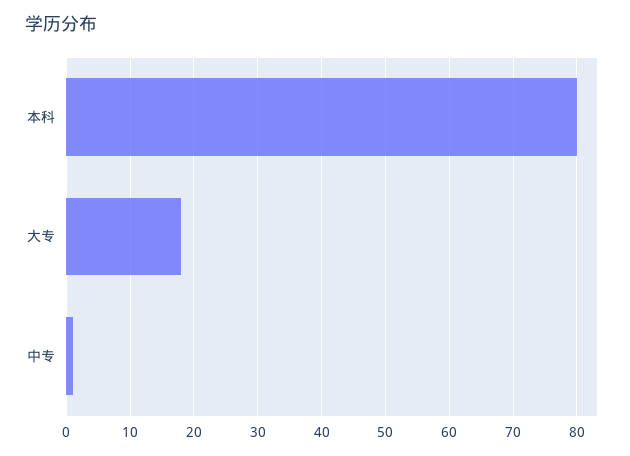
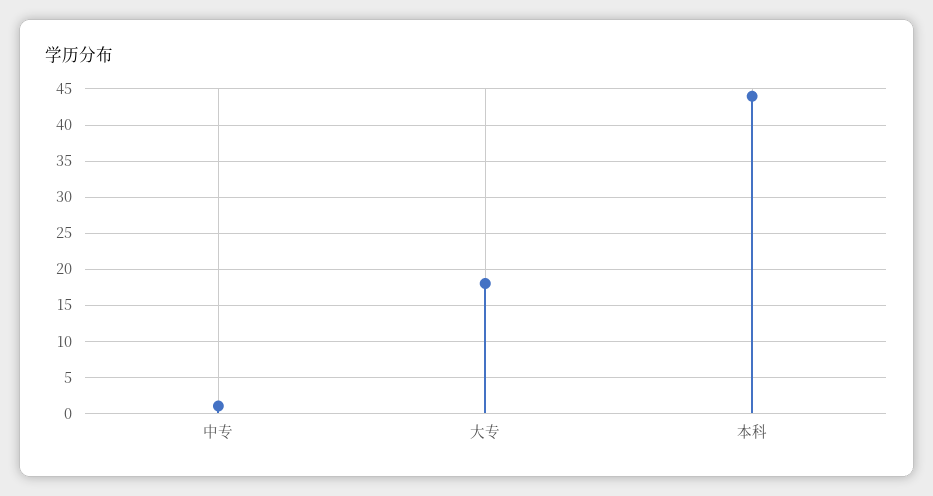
本科: 80 -> 44

